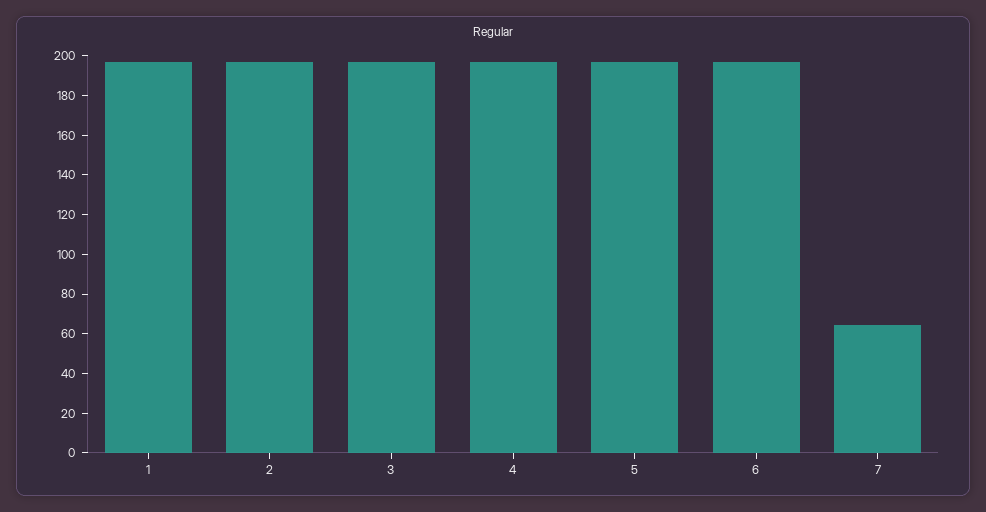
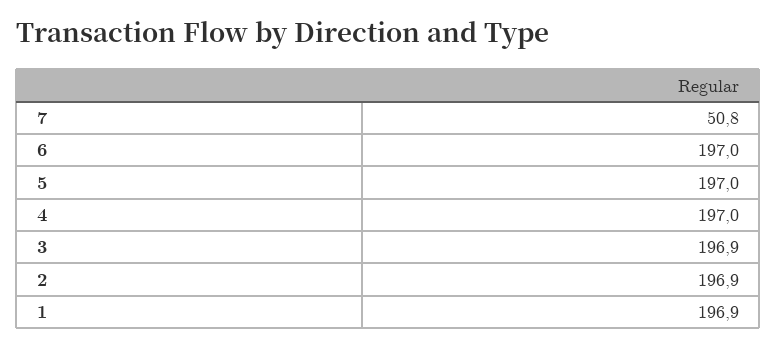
7: 65 -> 50.8

